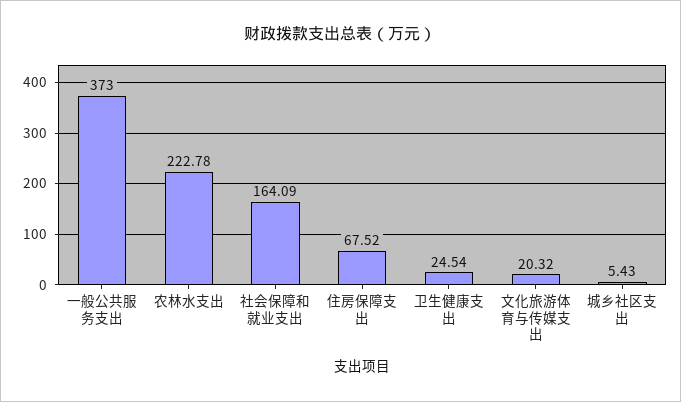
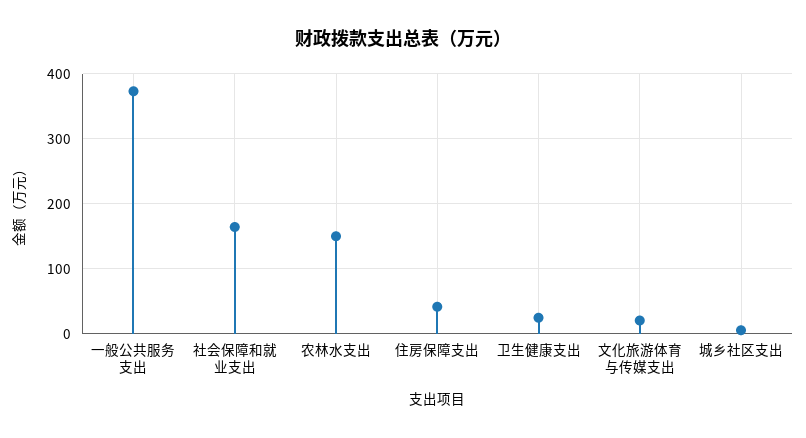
农林水支出: 222.78 -> 150
住房保障支出: 67.52 -> 40

